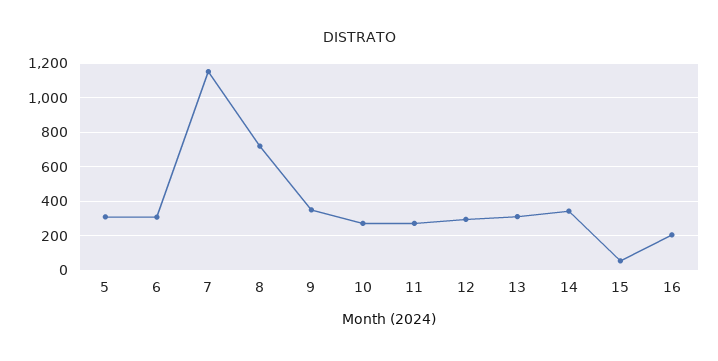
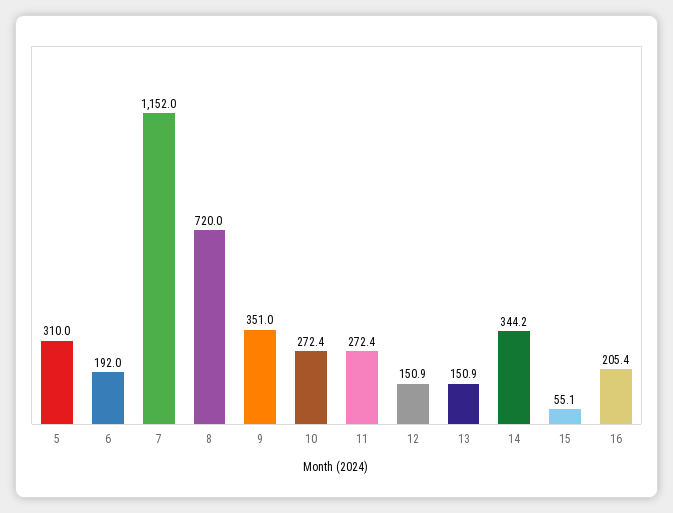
6: 300 -> 192
12: 300 -> 150.9
13: 300 -> 150.9

